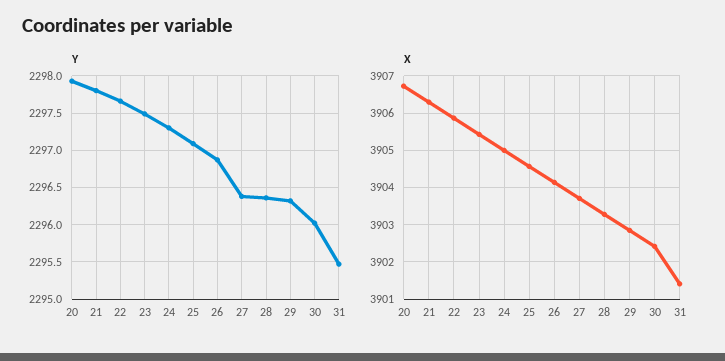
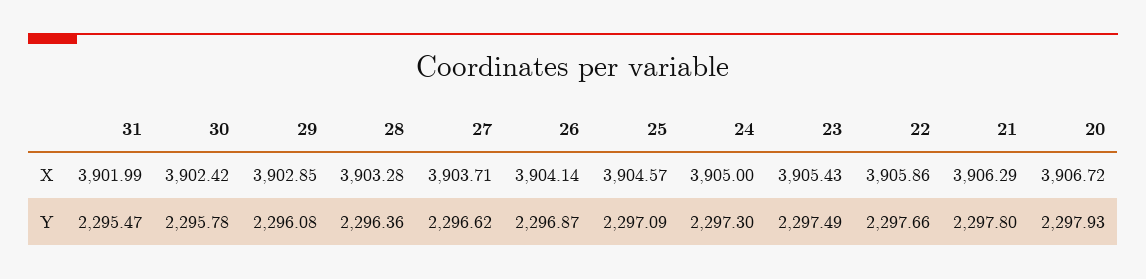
Y, 27: 2296.4 -> 2296.62
Y, 29: 2296.3 -> 2296.08
Y, 30: 2296 -> 2295.78
X, 31: 3901.4 -> 3901.99

